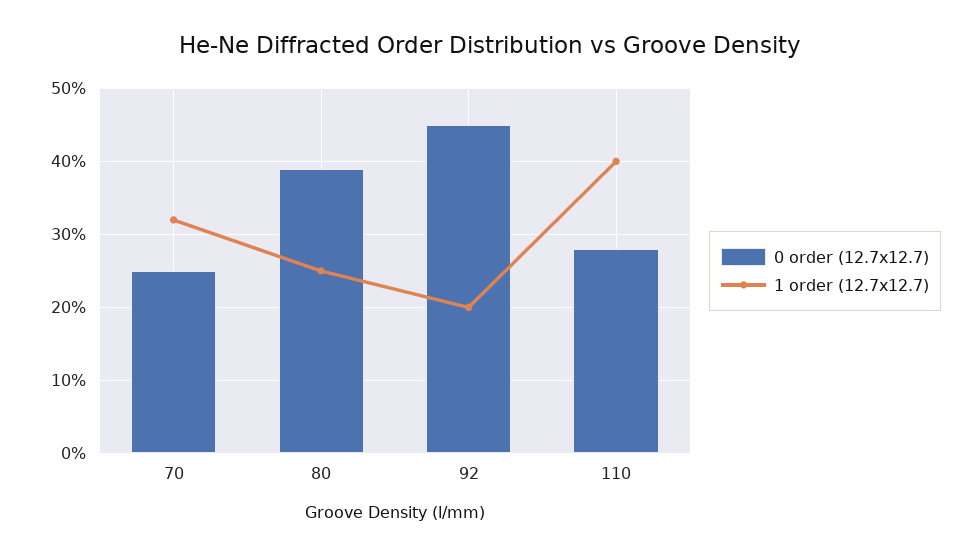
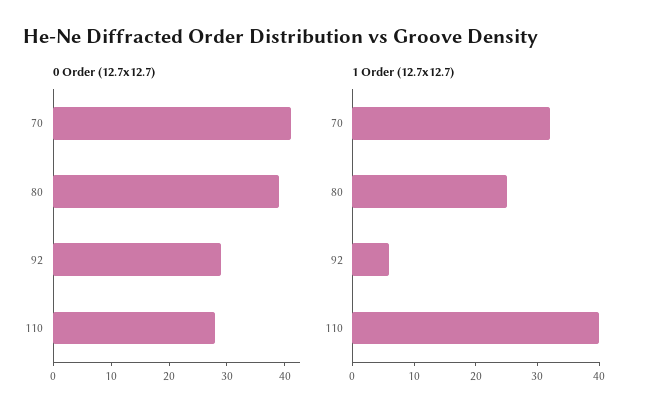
0 order (12.7x12.7), 70: 25 -> 40
0 order (12.7x12.7), 92: 45 -> 30
1 order (12.7x12.7), 92: 20 -> 5

